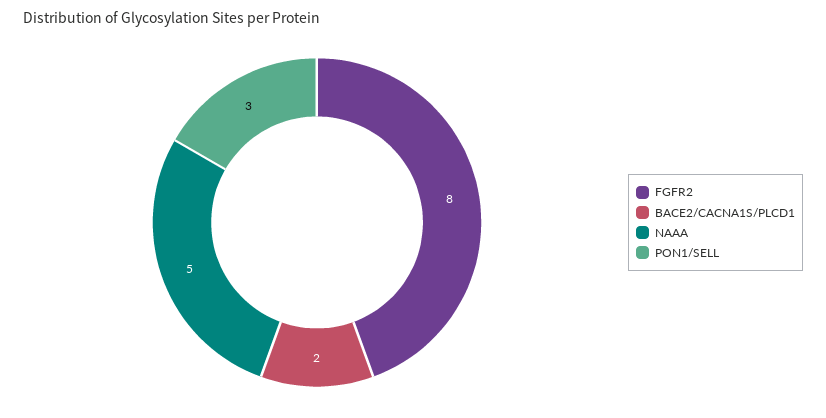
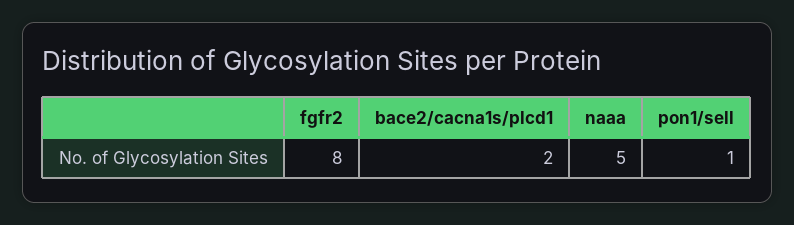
PON1/SELL: 3 -> 1

